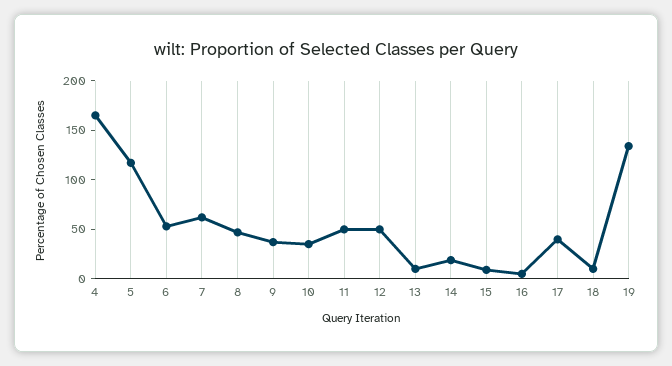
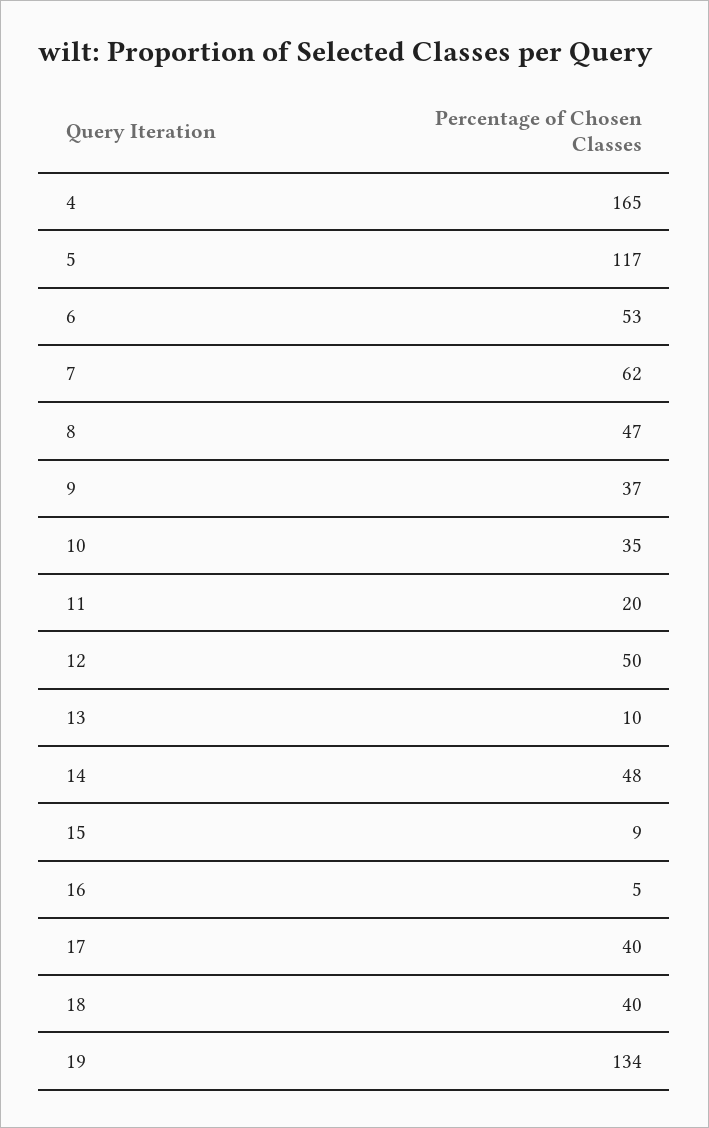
11: 50 -> 20
14: 20 -> 48
18: 10 -> 40

